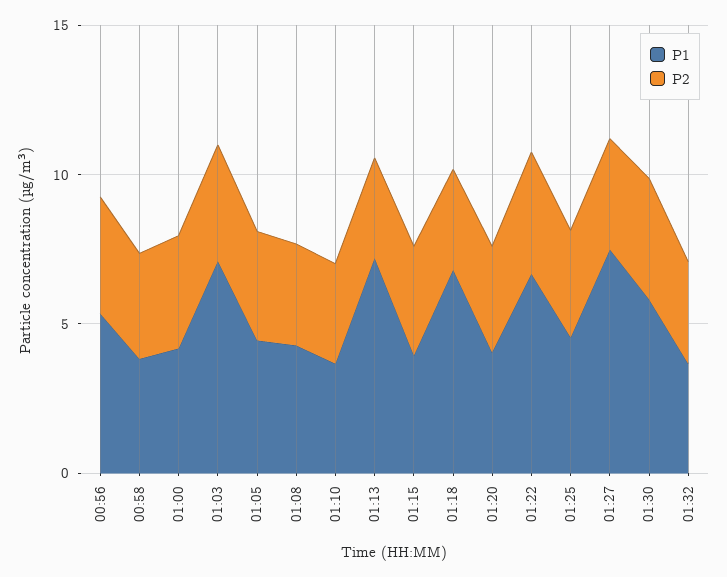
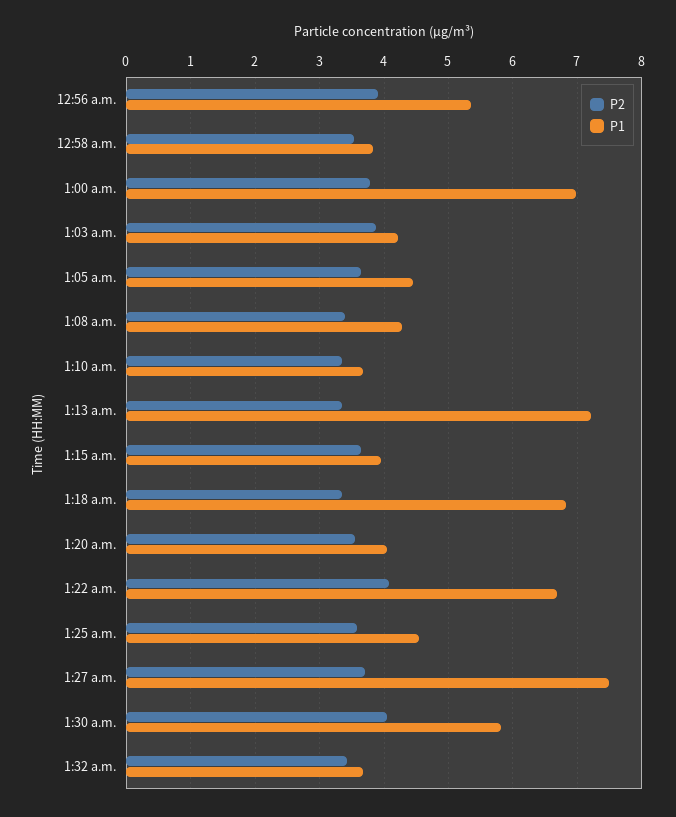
P1, 01:00: 4 -> 7
P1, 01:03: 7 -> 4.2

